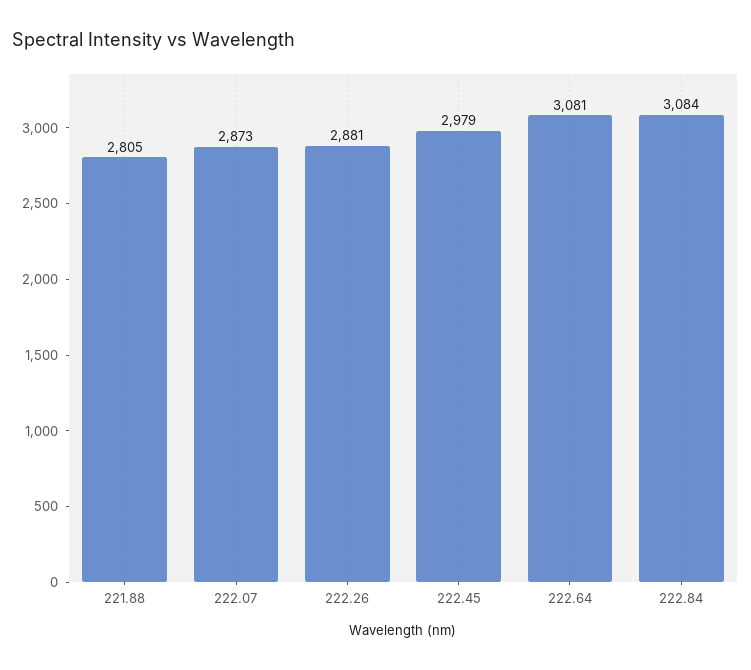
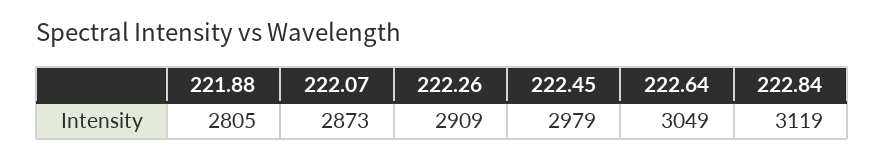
222.26: 2881 -> 2909
222.64: 3081 -> 3049
222.84: 3084 -> 3119

